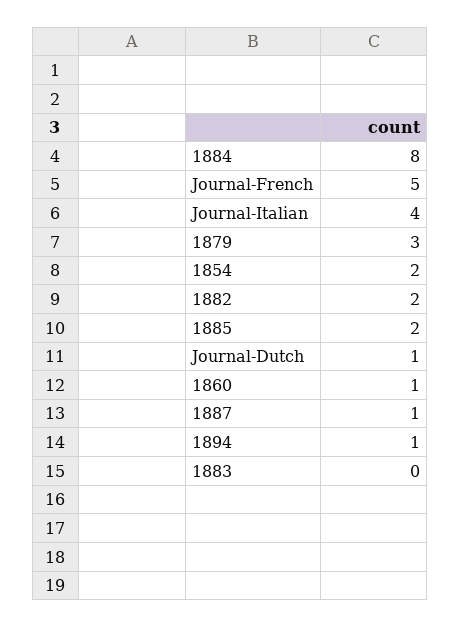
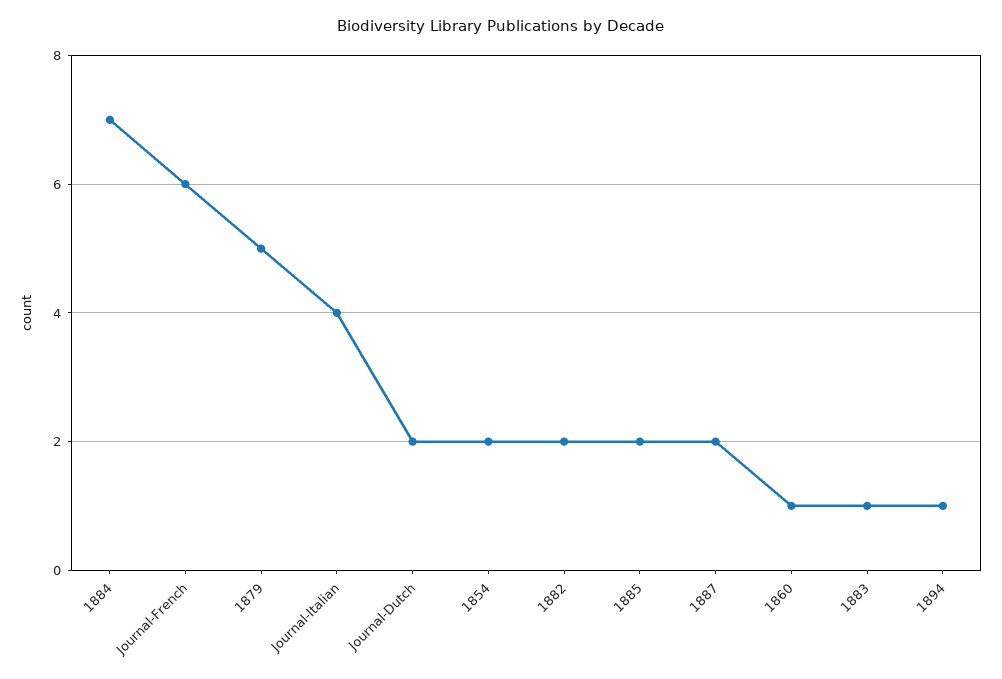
1884: 8 -> 7
Journal-French: 5 -> 6
1879: 3 -> 5
Journal-Dutch: 1 -> 2
1887: 1 -> 2
1883: 0 -> 1

